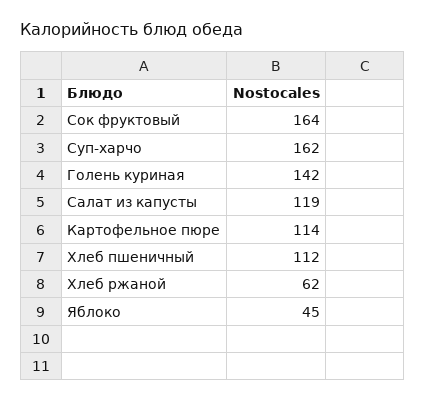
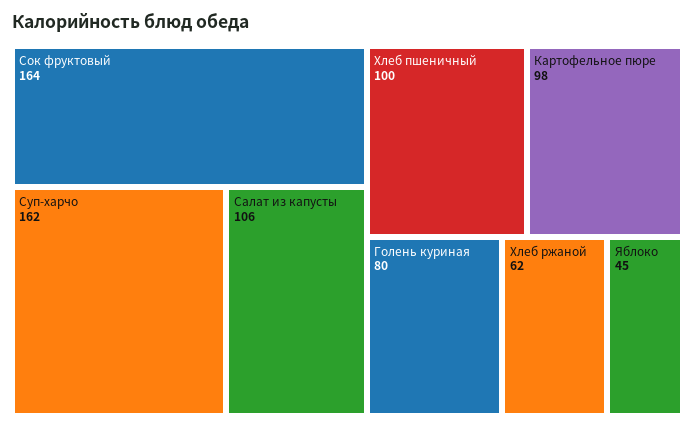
Голень куриная: 142 -> 80
Салат из капусты: 119 -> 106
Картофельное пюре: 114 -> 98
Хлеб пшеничный: 112 -> 100

